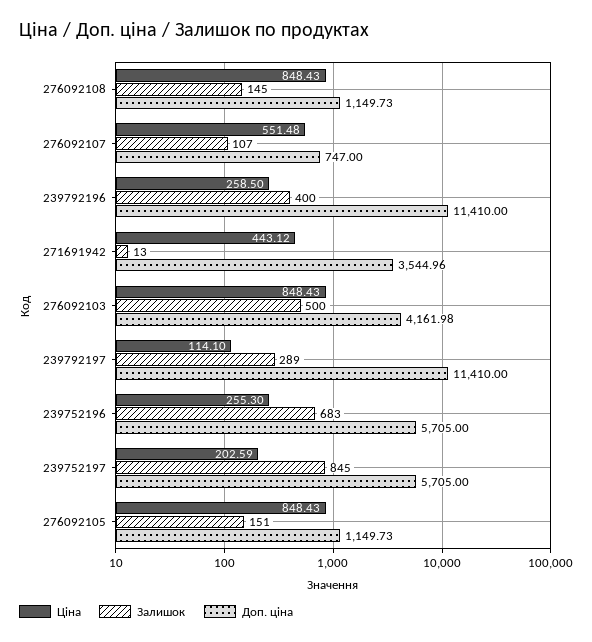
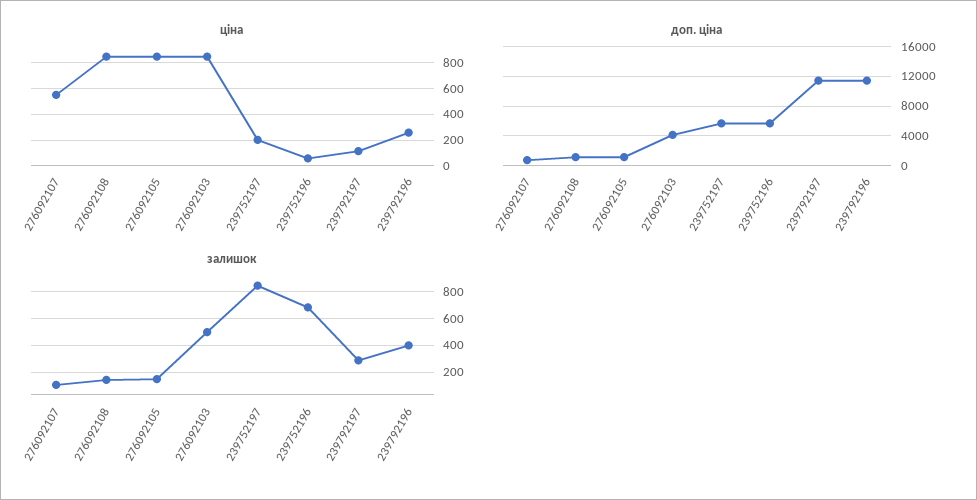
Ціна, 271691942: 443.12 -> none
Залишок, 271691942: 13 -> none
Доп. ціна, 271691942: 3544.96 -> none
Ціна, 239752196: 255.3 -> 50

